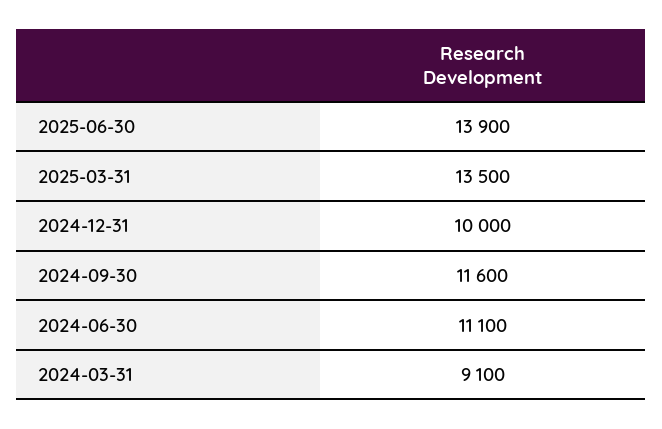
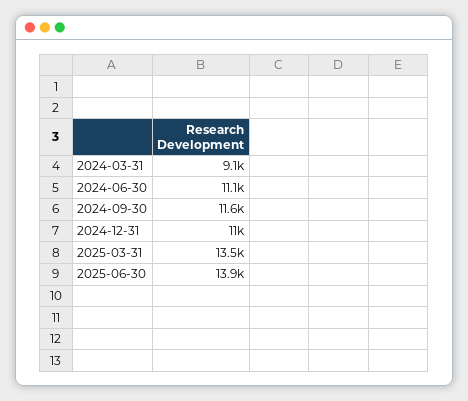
2024-12-31: 10000 -> 11000

